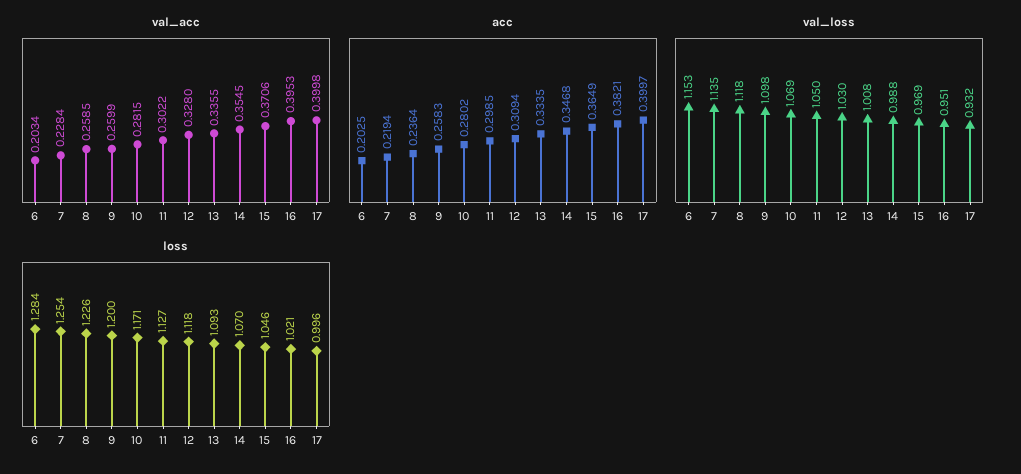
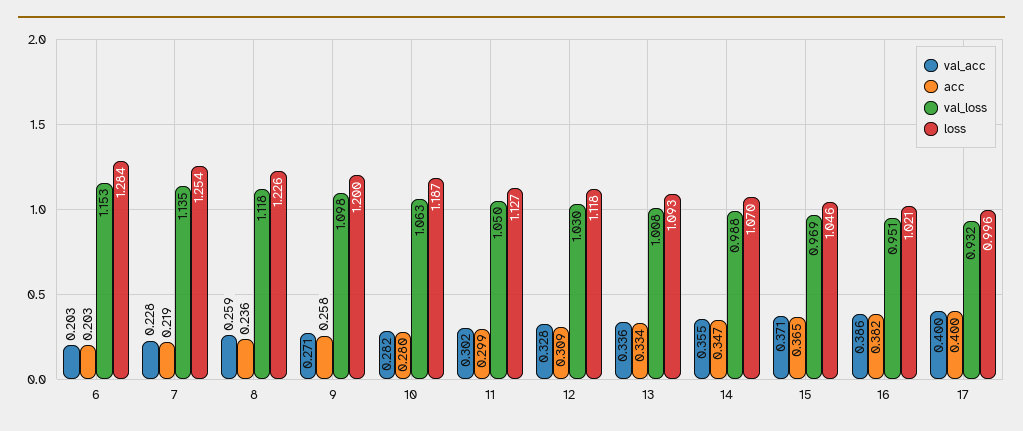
val_acc, 9: 0.2599 -> 0.271
val_acc, 16: 0.3953 -> 0.386
val_loss, 10: 1.069 -> 1.063
loss, 10: 1.171 -> 1.187

